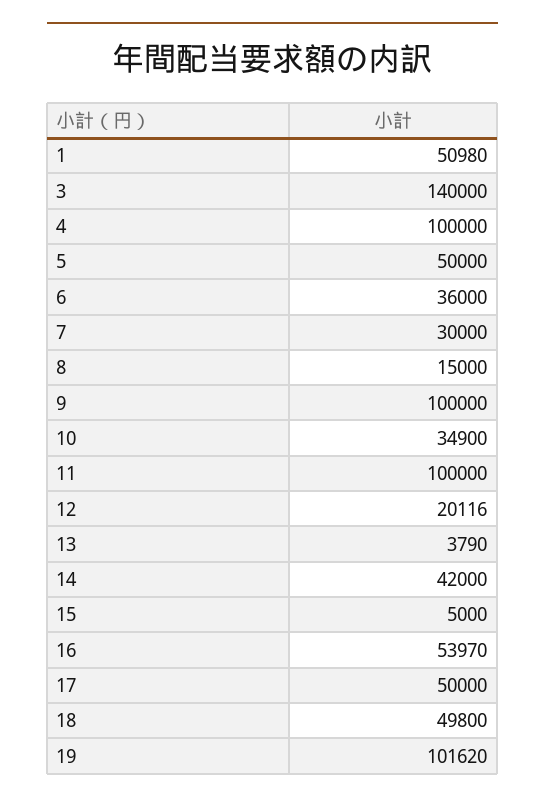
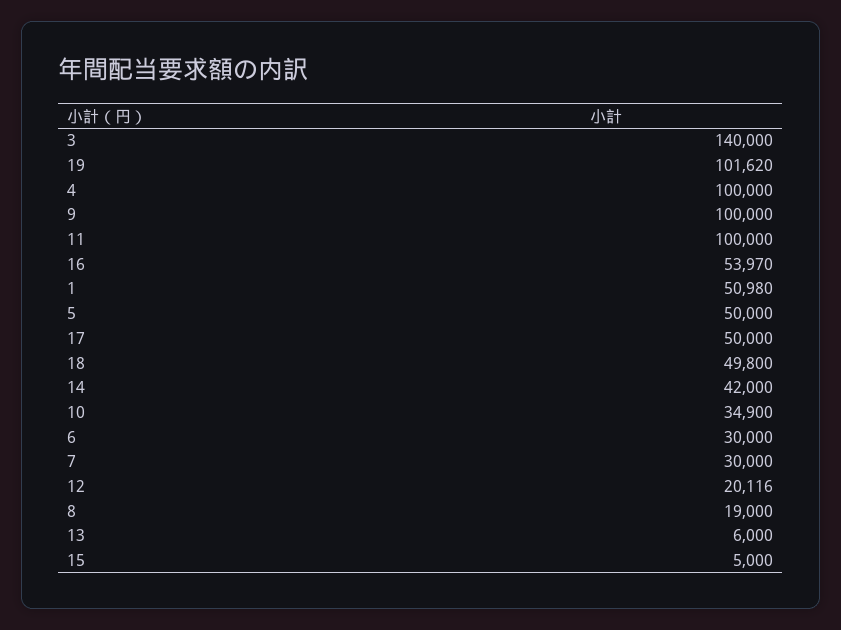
6: 36000 -> 30000
8: 15000 -> 19000
13: 3790 -> 6000

